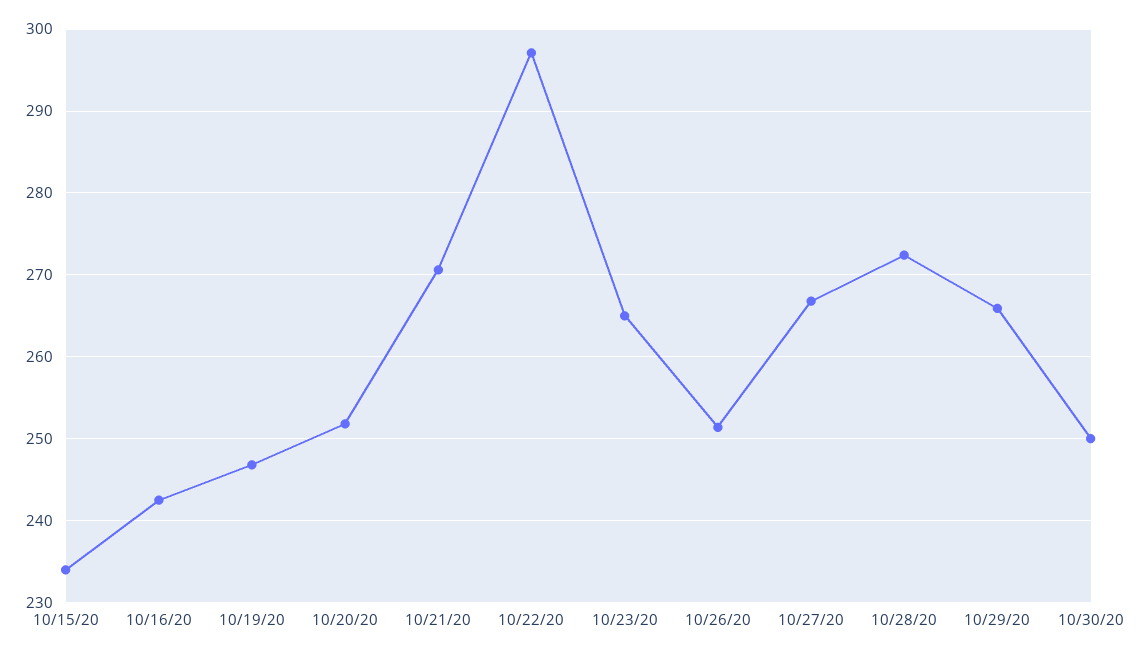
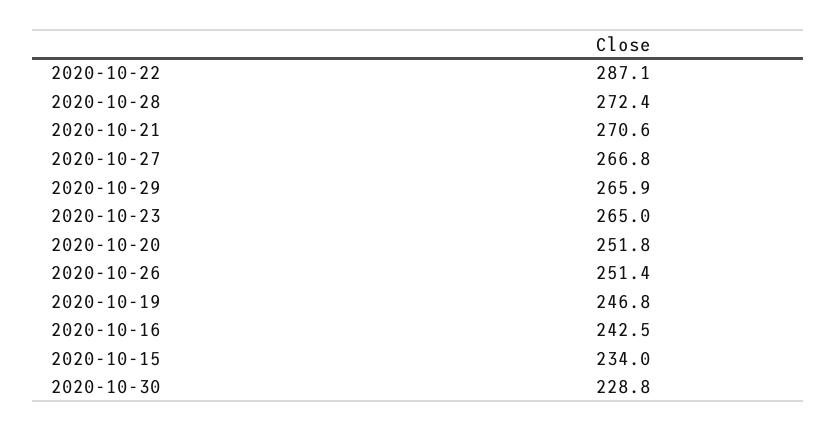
10/22/20: 297 -> 287.1
10/30/20: 250 -> 228.8

